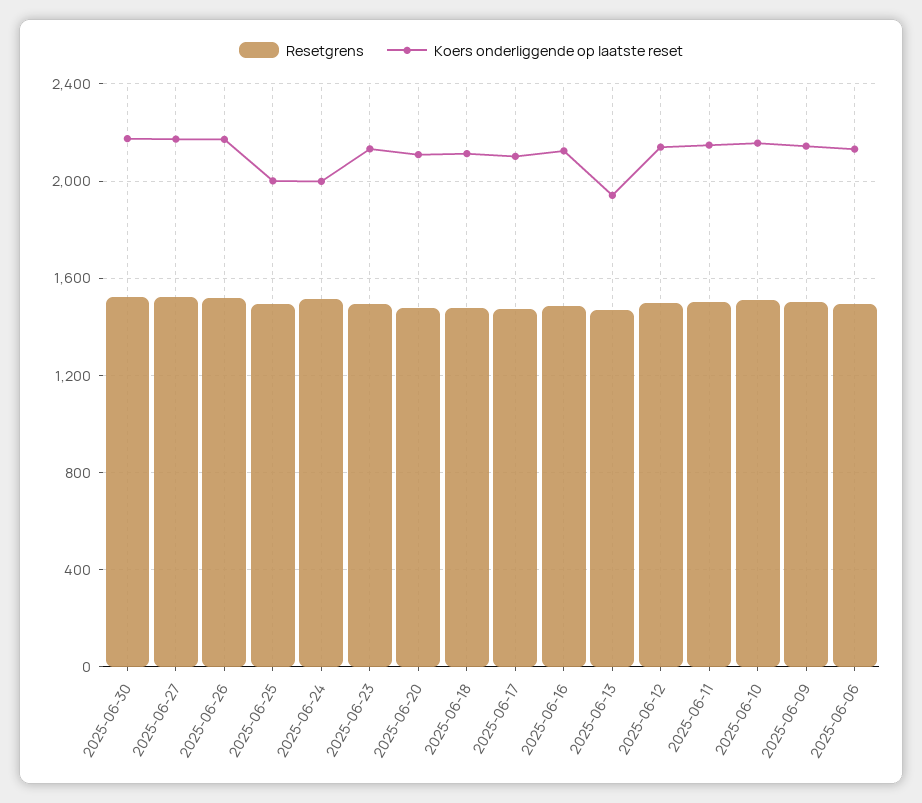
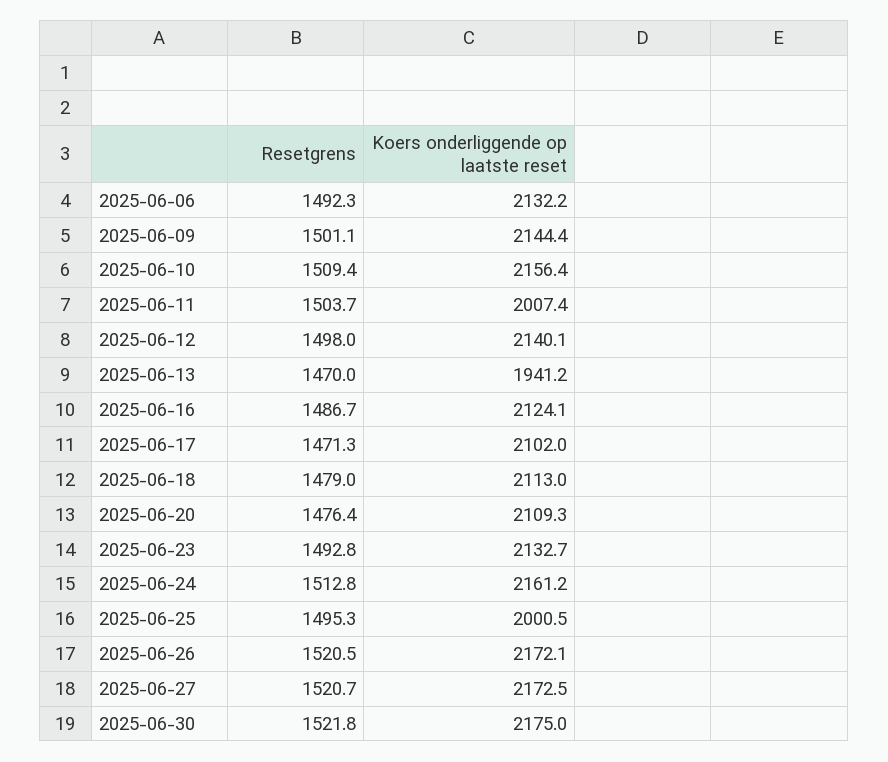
Koers onderliggende op laatste reset, 2025-06-24: 2000 -> 2161.2
Koers onderliggende op laatste reset, 2025-06-11: 2150 -> 2007.4

